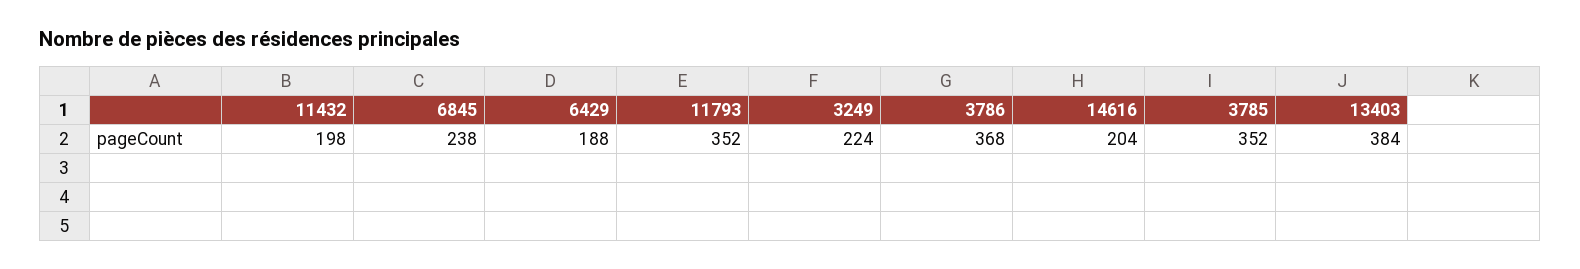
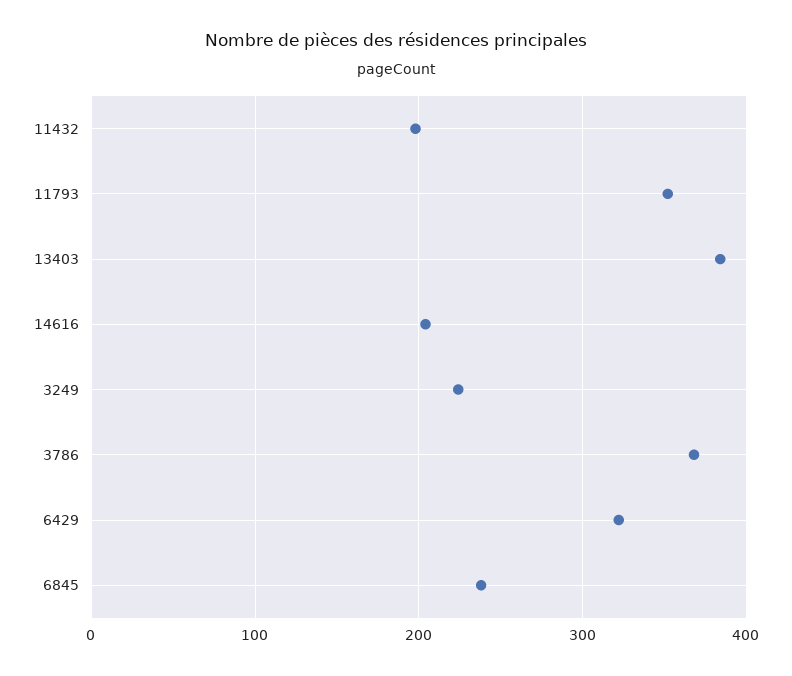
6429: 188 -> 320
3785: 352 -> none

